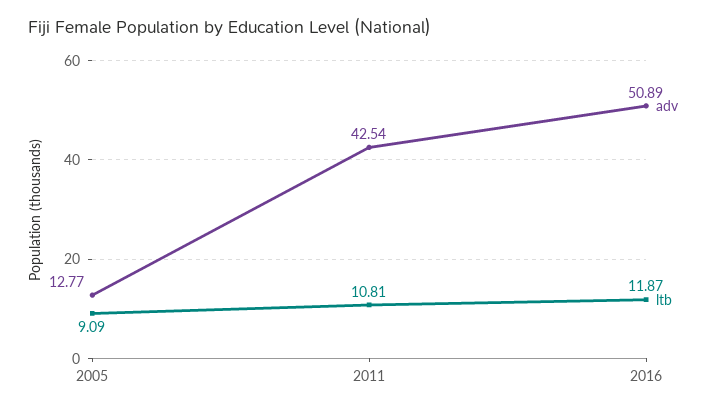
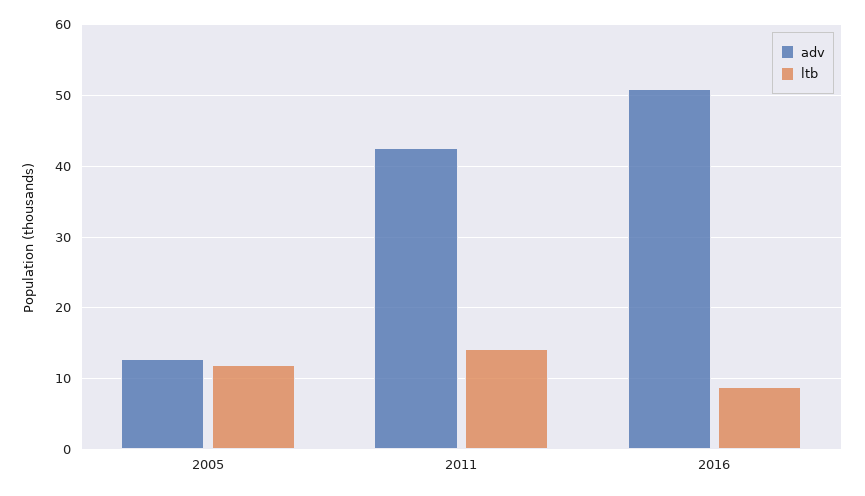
ltb, 2005: 9.09 -> 12
ltb, 2011: 10.81 -> 14
ltb, 2016: 11.87 -> 9

